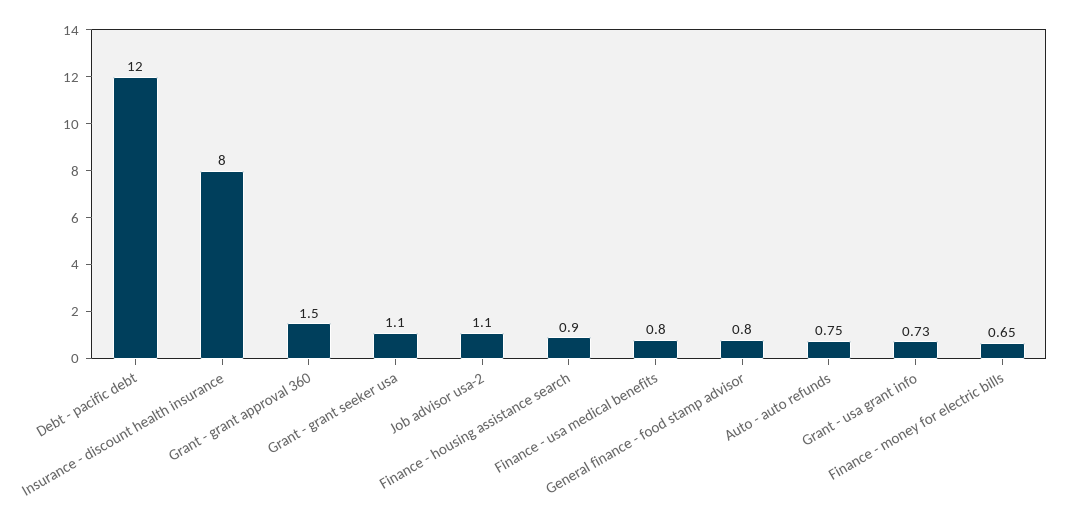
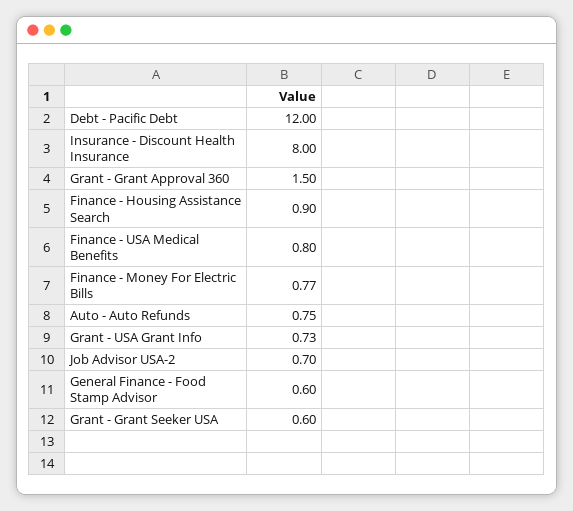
Grant - grant seeker usa: 1.1 -> 0.6
Job advisor usa-2: 1.1 -> 0.7
General finance - food stamp advisor: 0.8 -> 0.6
Finance - money for electric bills: 0.65 -> 0.77

